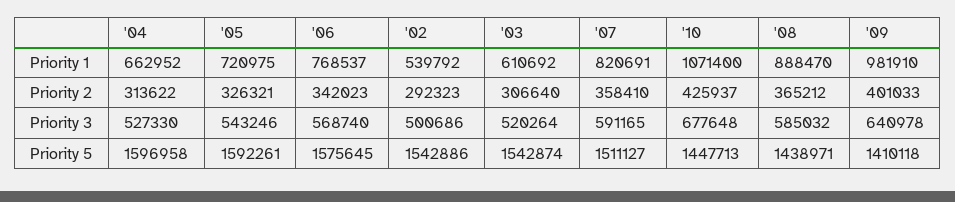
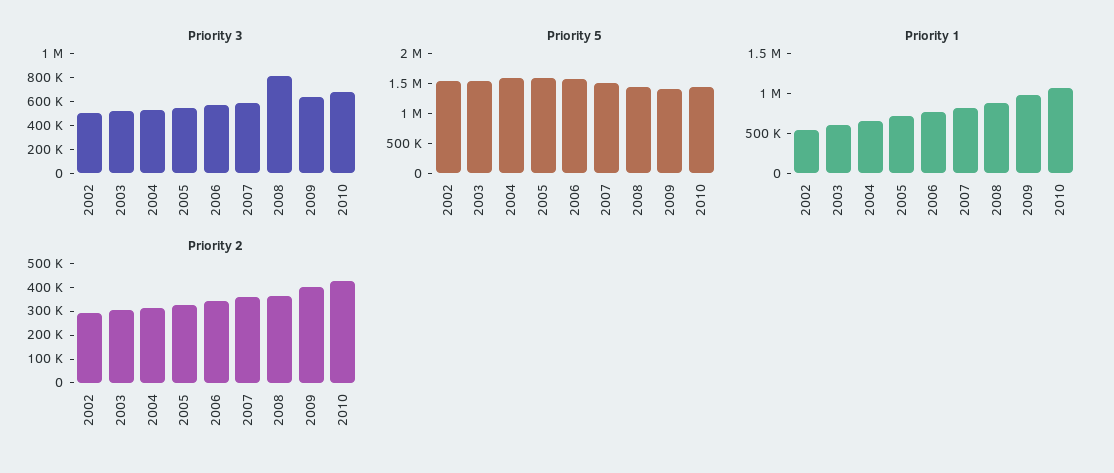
Priority 3, '08: 585032 -> 800000

